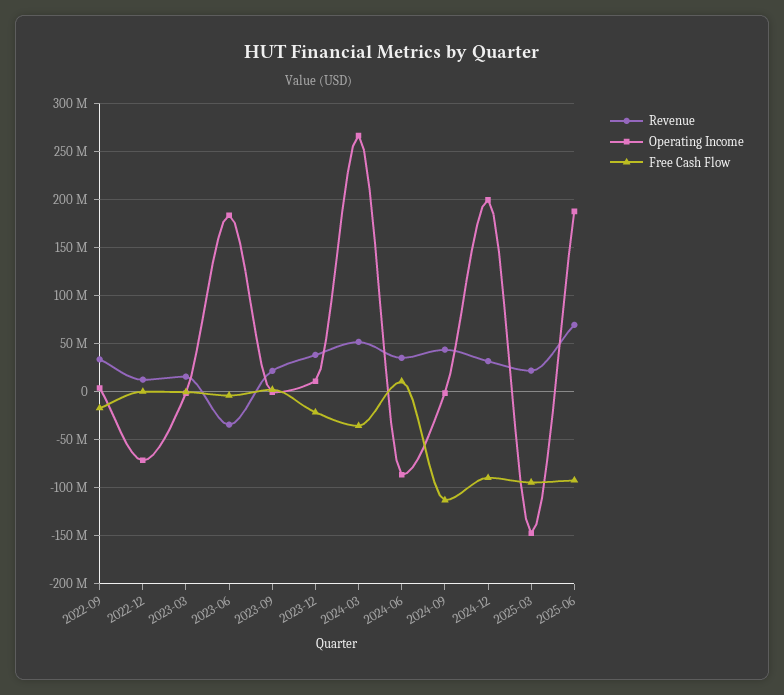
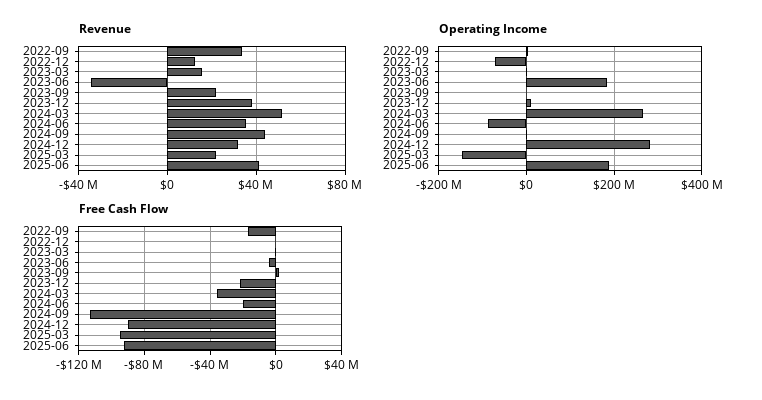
Free Cash Flow, 2024-06: 10000000 -> -20000000
Operating Income, 2024-12: 200000000 -> 280000000
Revenue, 2025-06: 70000000 -> 40000000

